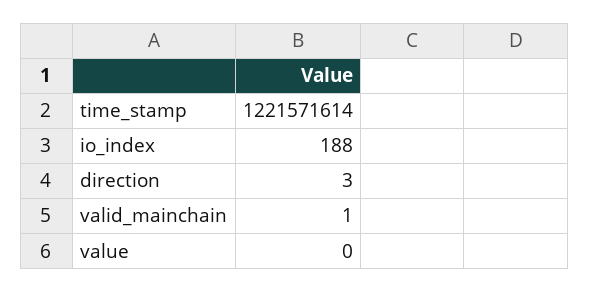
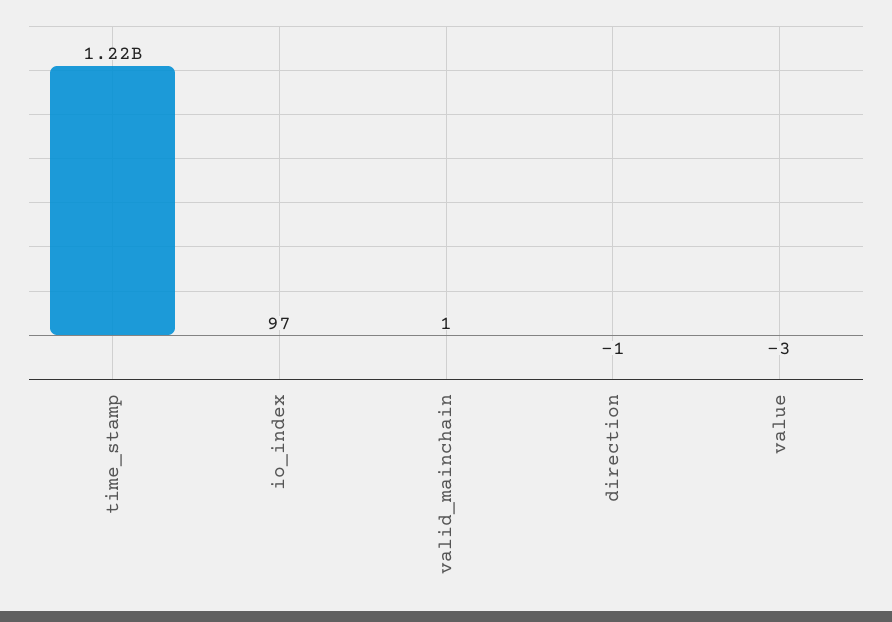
io_index: 188 -> 97
direction: 3 -> -1
value: 0 -> -3

